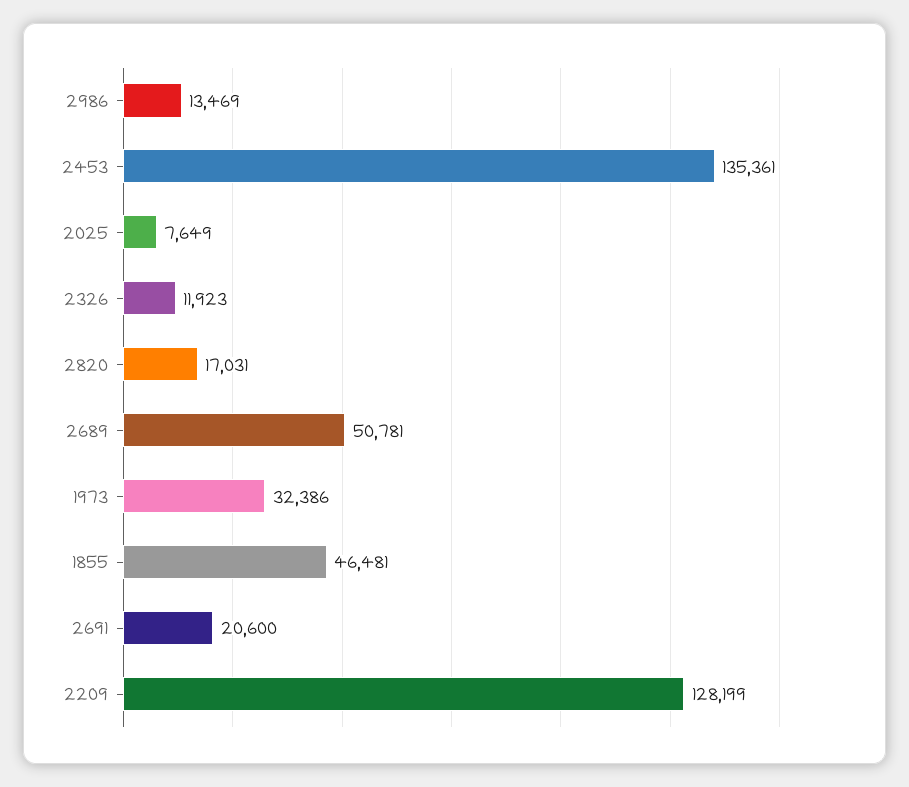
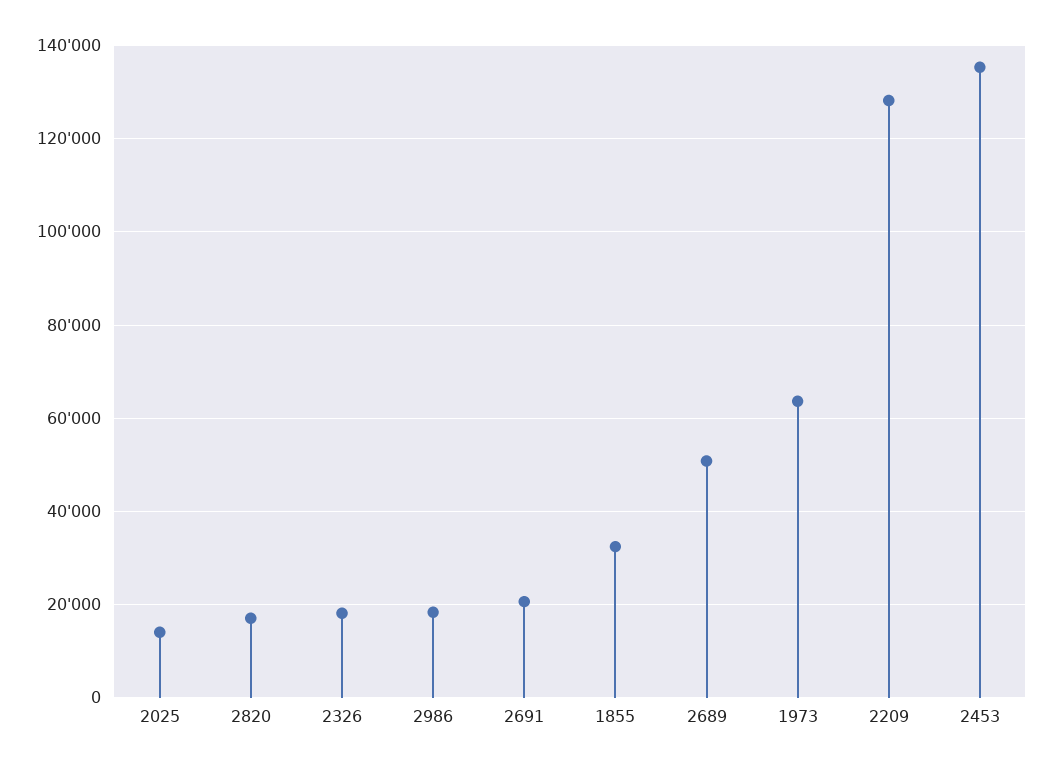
2986: 13469 -> 18000
2025: 7649 -> 14000
2326: 11923 -> 18000
1973: 32386 -> 64000
1855: 46481 -> 32000

